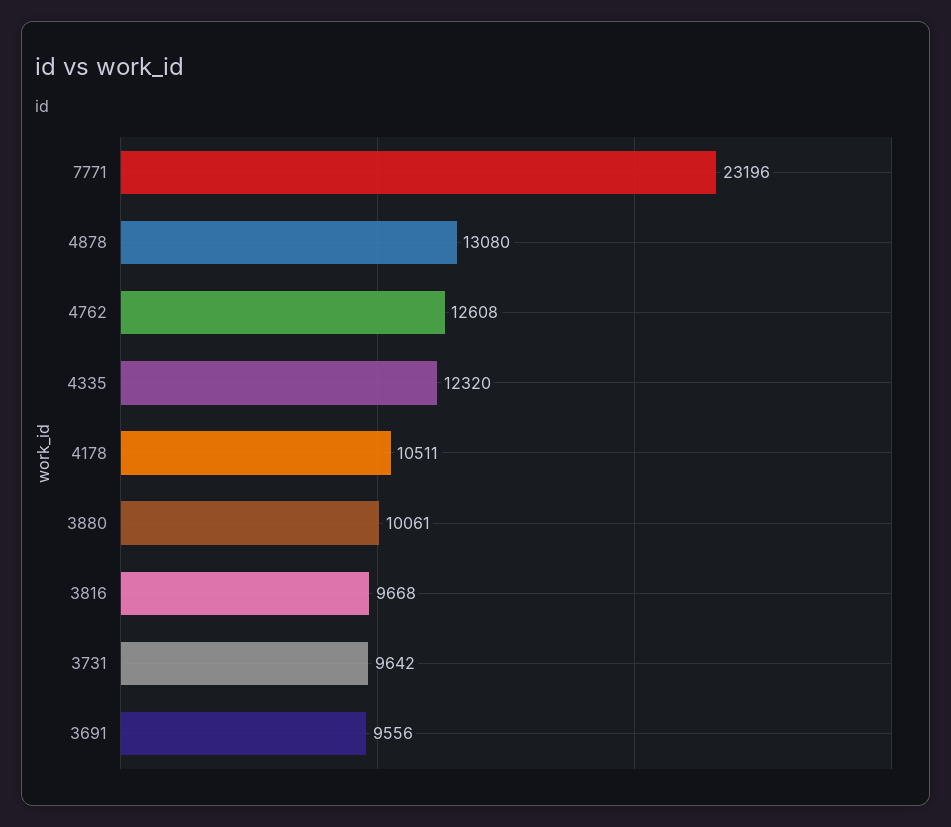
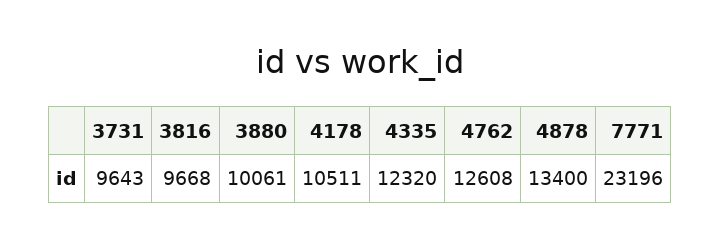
4878: 13080 -> 13400
3731: 9642 -> 9643
3691: 9556 -> none

